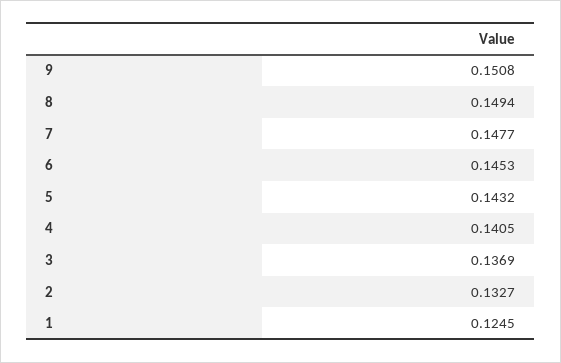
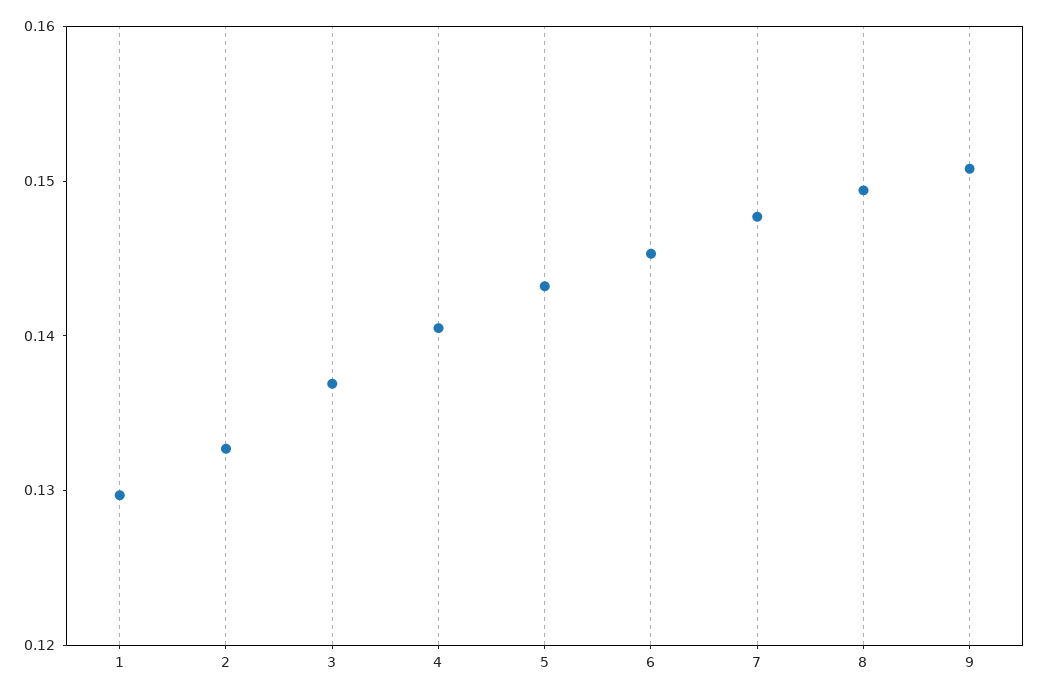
1: 0.1245 -> 0.13

